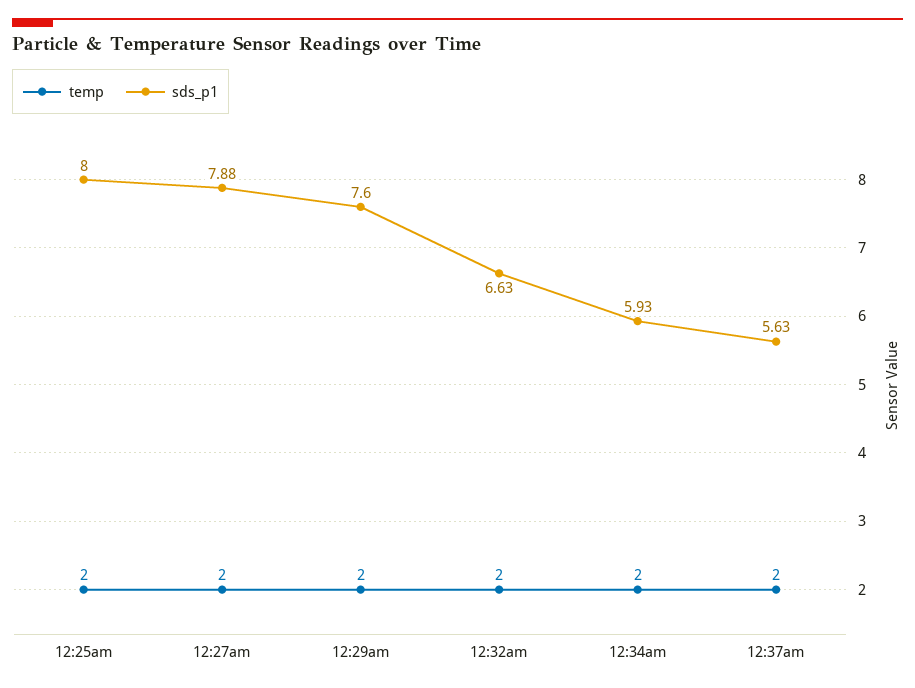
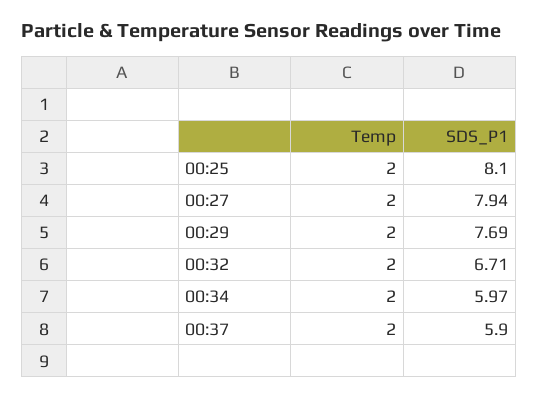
sds_p1, 12:25am: 8 -> 8.1
sds_p1, 12:27am: 7.88 -> 7.94
sds_p1, 12:29am: 7.6 -> 7.69
sds_p1, 12:32am: 6.63 -> 6.71
sds_p1, 12:34am: 5.93 -> 5.97
sds_p1, 12:37am: 5.63 -> 5.9

